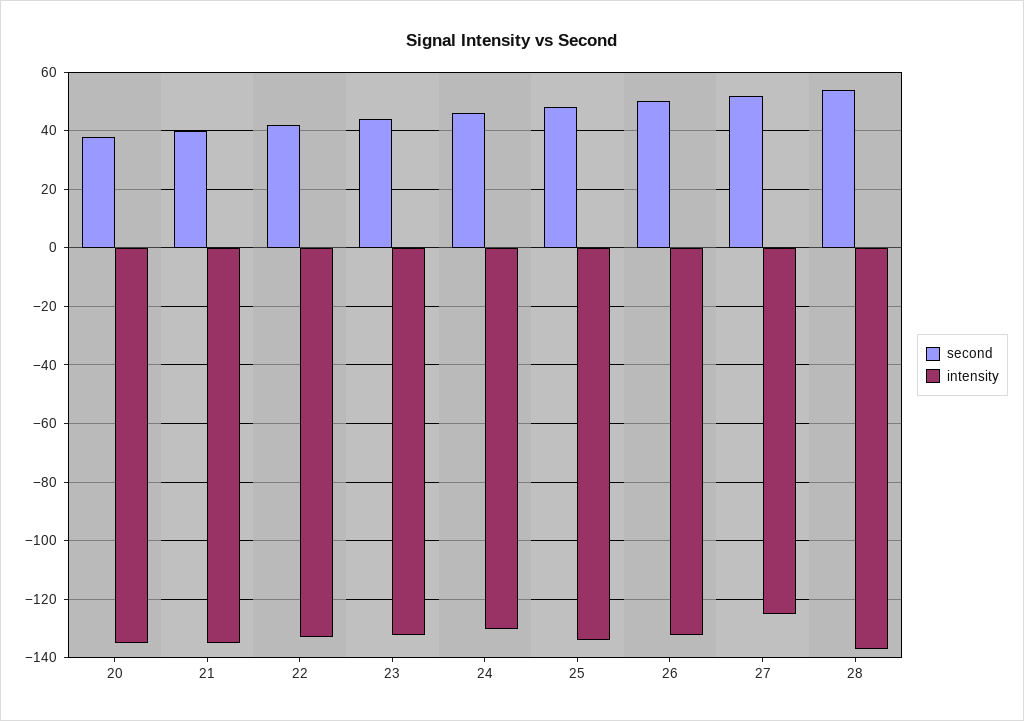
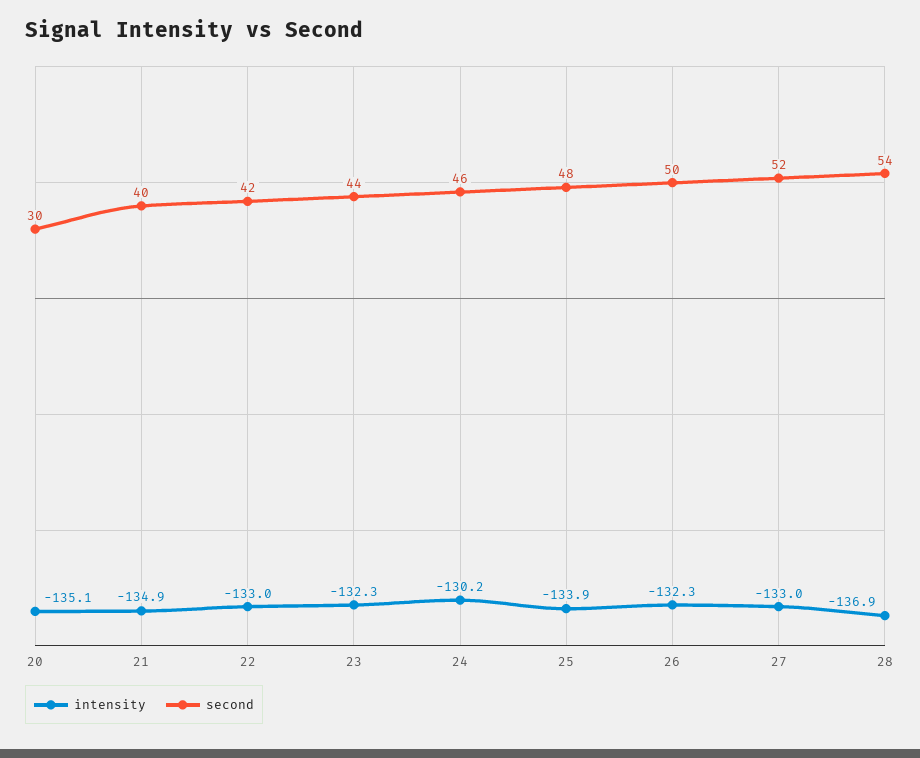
second, 20: 37.5 -> 30
intensity, 27: -125 -> -133

